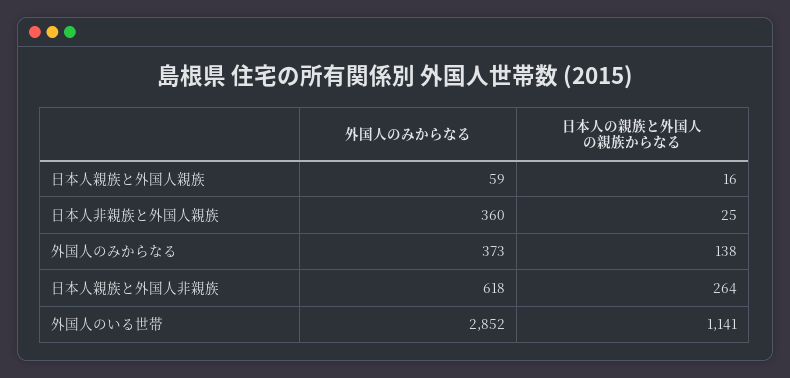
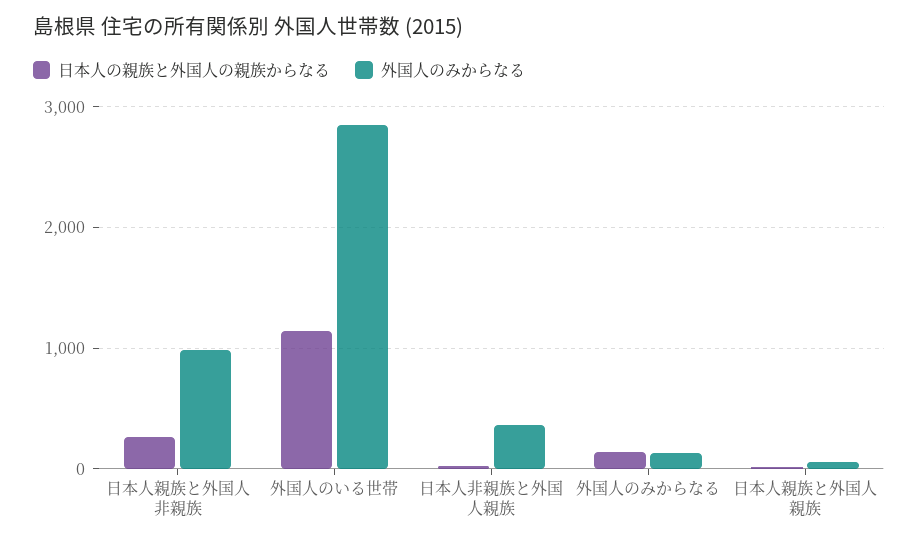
外国人のみからなる, 外国人のみからなる: 373 -> 100
外国人のみからなる, 日本人親族と外国人非親族: 618 -> 1000

